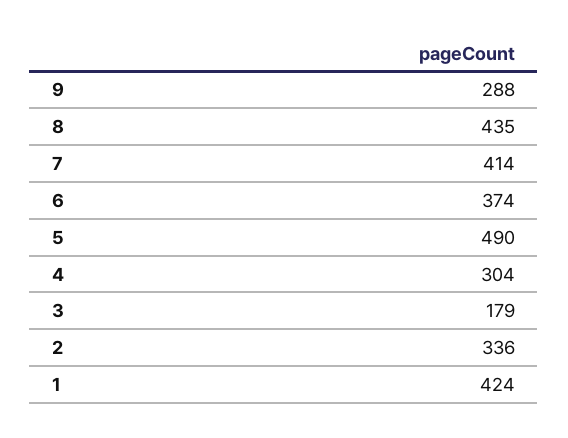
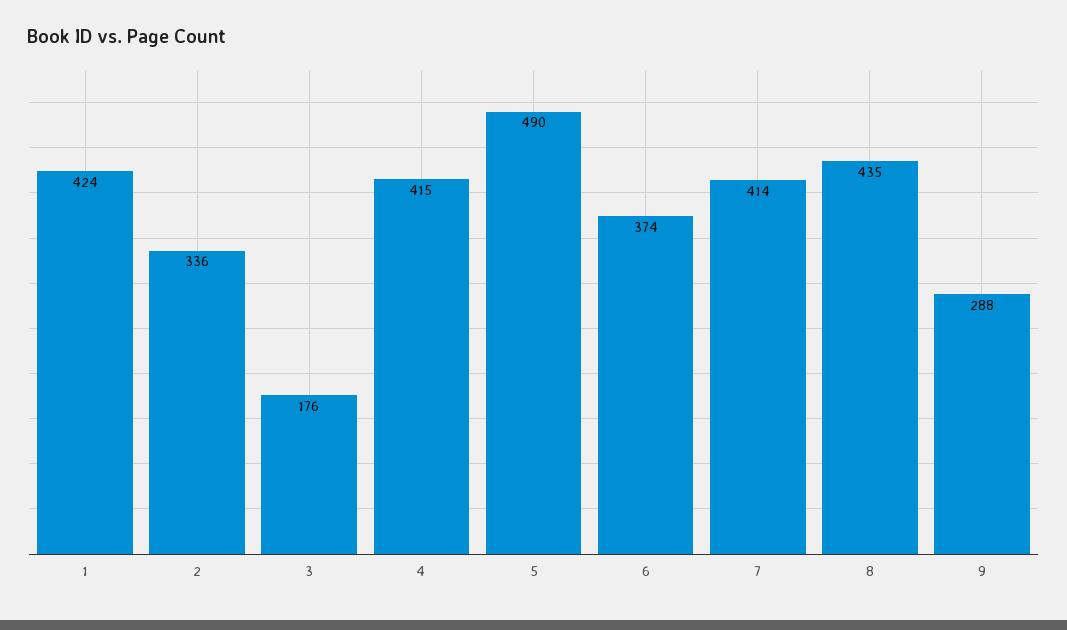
4: 304 -> 415
3: 179 -> 176

